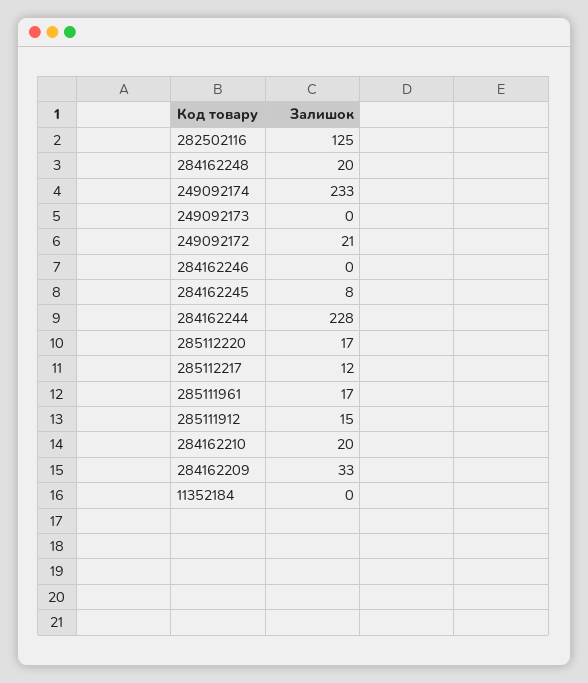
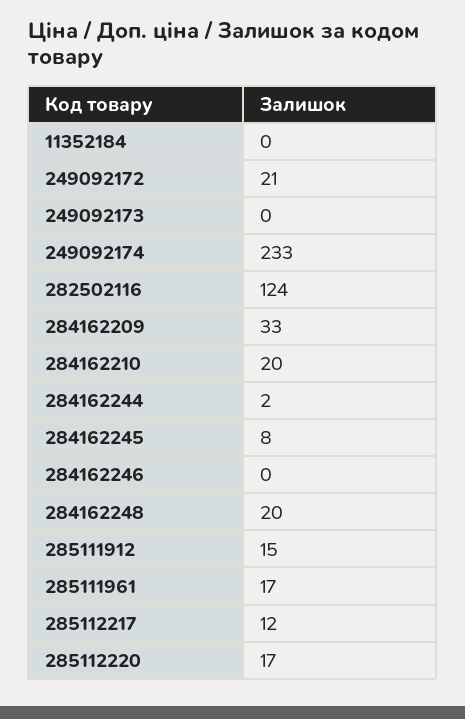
282502116: 125 -> 124
284162244: 228 -> 2

